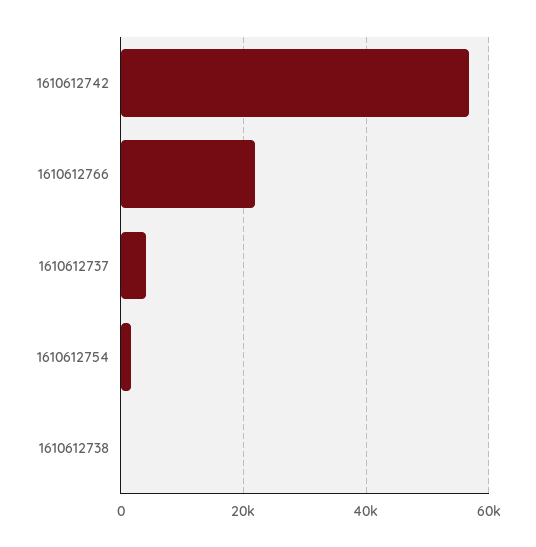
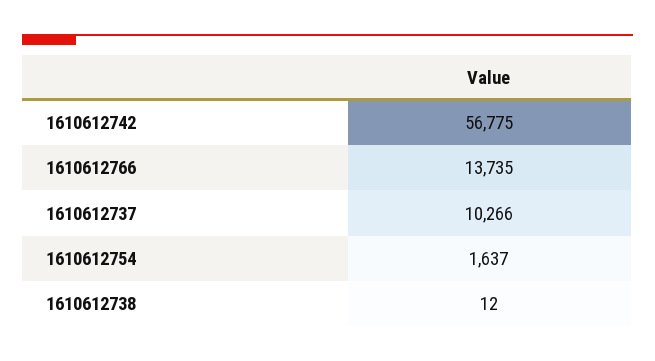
1610612766: 22000 -> 13735
1610612737: 4000 -> 10266

